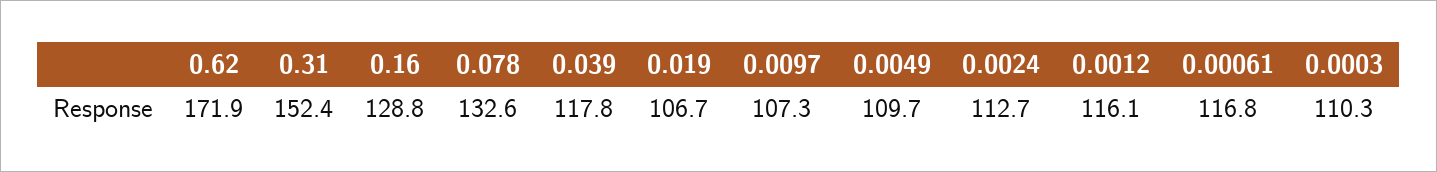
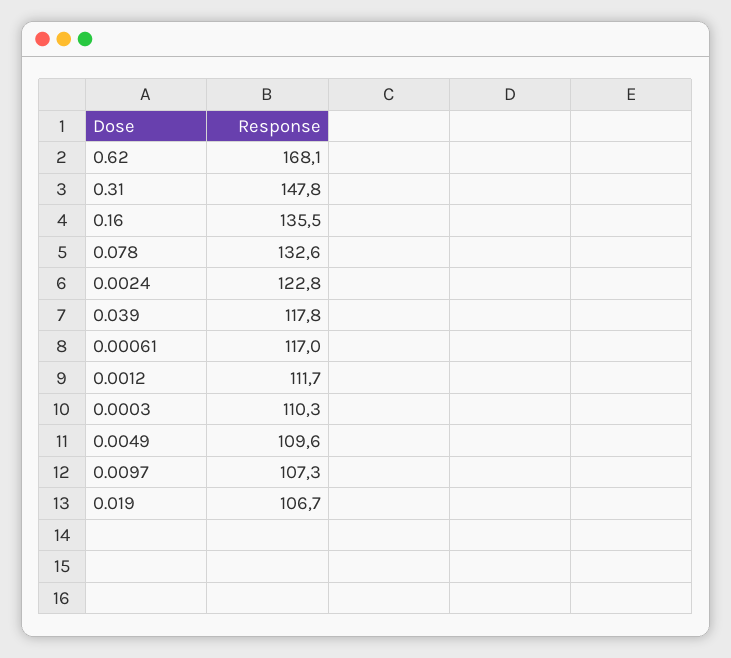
0.62: 171.9 -> 168.1
0.31: 152.4 -> 147.8
0.16: 128.8 -> 135.5
0.0049: 109.7 -> 109.6
0.0024: 112.7 -> 122.8
0.0012: 116.1 -> 111.7
0.00061: 116.8 -> 117

